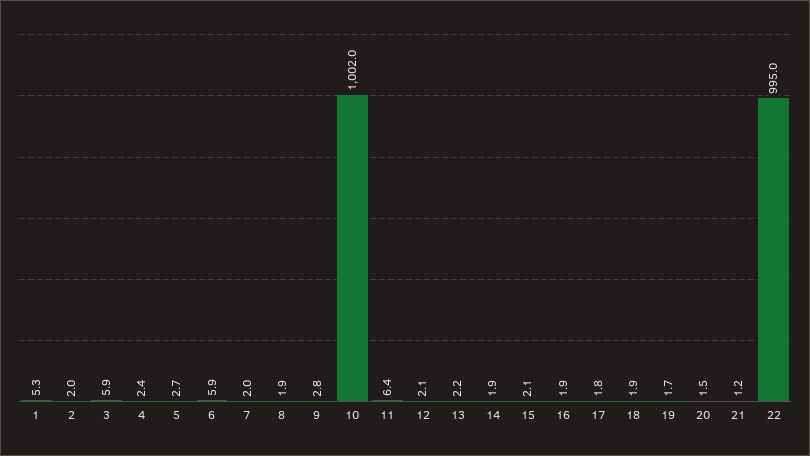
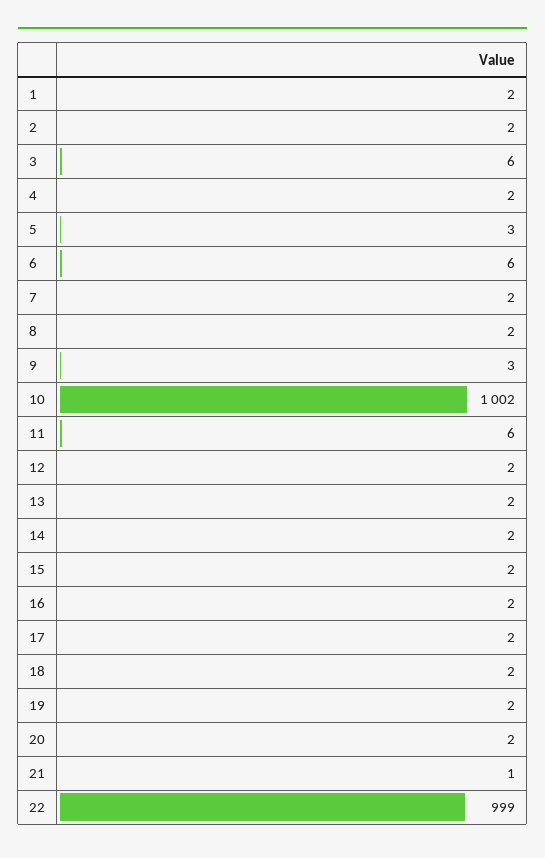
1: 5.3 -> 2
22: 995 -> 999

